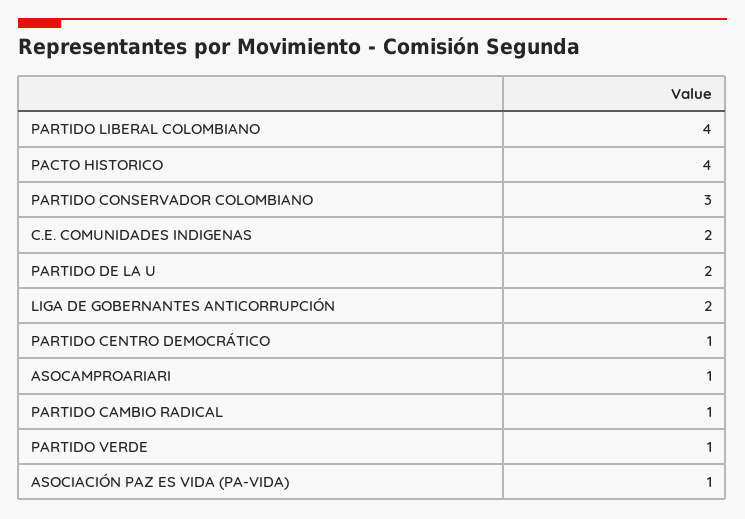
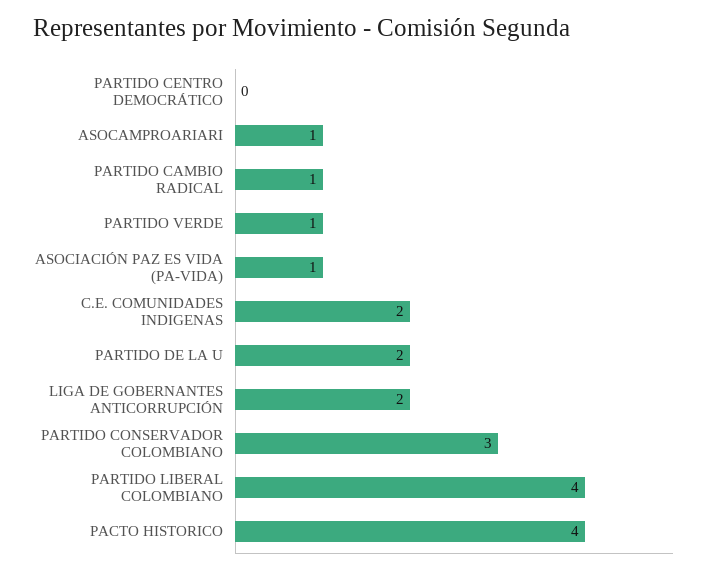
PARTIDO CENTRO DEMOCRÁTICO: 1 -> 0

